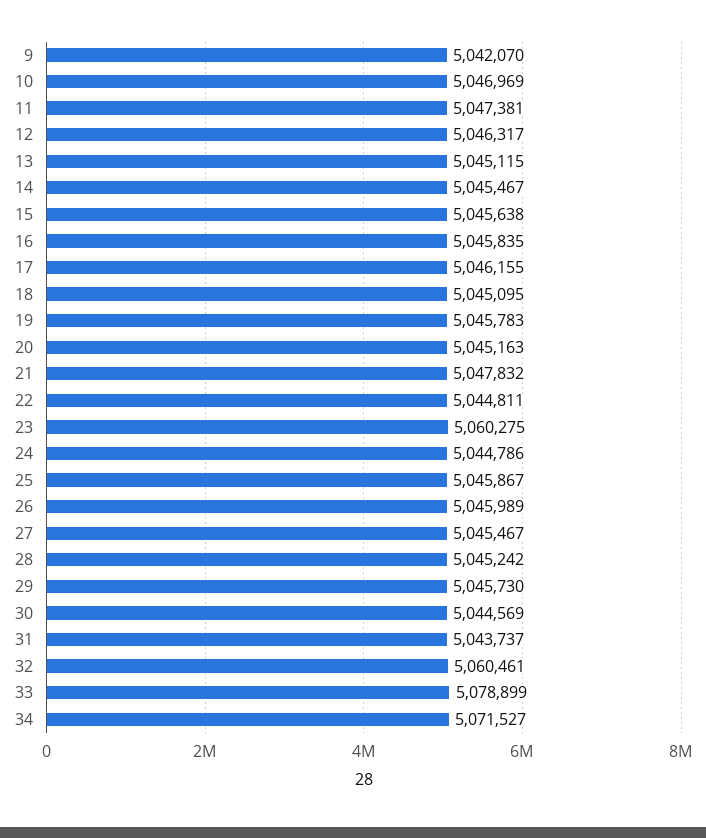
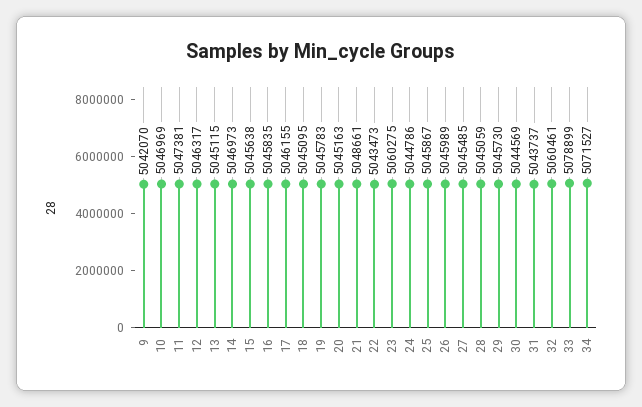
14: 5045467 -> 5046973
21: 5047832 -> 5048661
22: 5044811 -> 5043473
27: 5045467 -> 5045485
28: 5045242 -> 5045059

